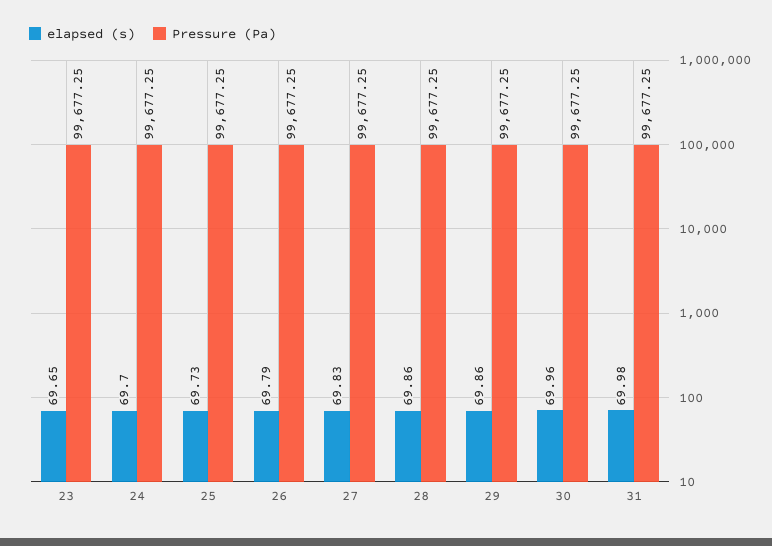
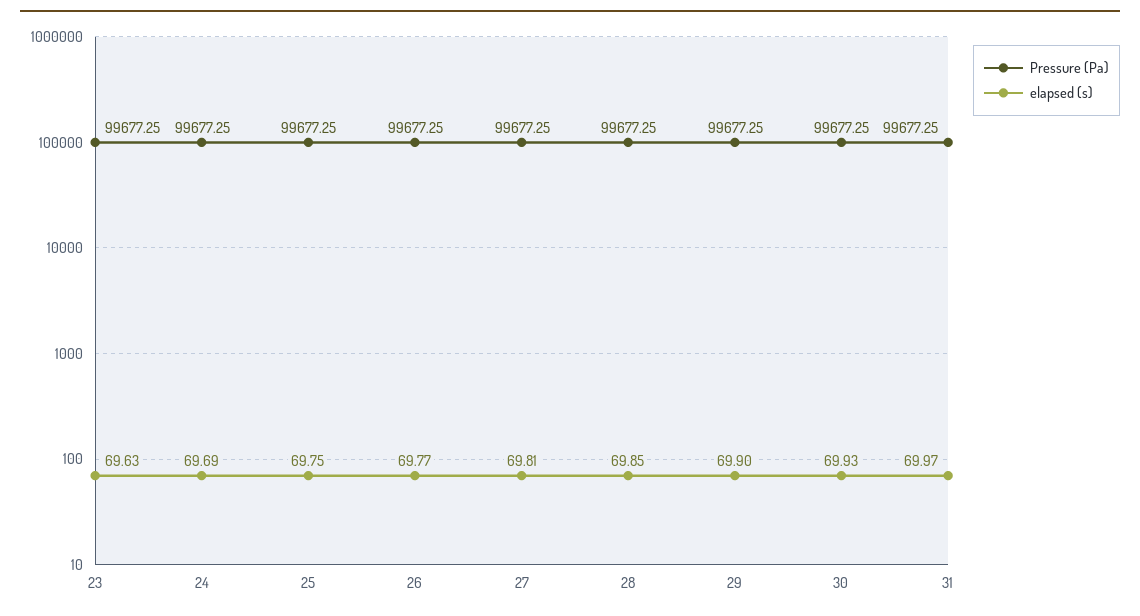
elapsed (s), 23: 69.65 -> 69.63
elapsed (s), 24: 69.7 -> 69.69
elapsed (s), 25: 69.73 -> 69.75
elapsed (s), 26: 69.79 -> 69.77
elapsed (s), 27: 69.83 -> 69.81
elapsed (s), 28: 69.86 -> 69.85
elapsed (s), 29: 69.86 -> 69.9
elapsed (s), 30: 69.96 -> 69.93
elapsed (s), 31: 69.98 -> 69.97

